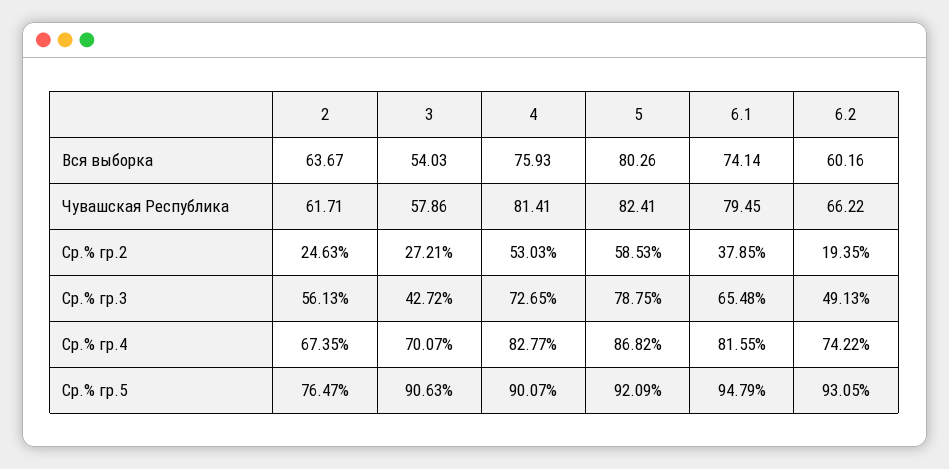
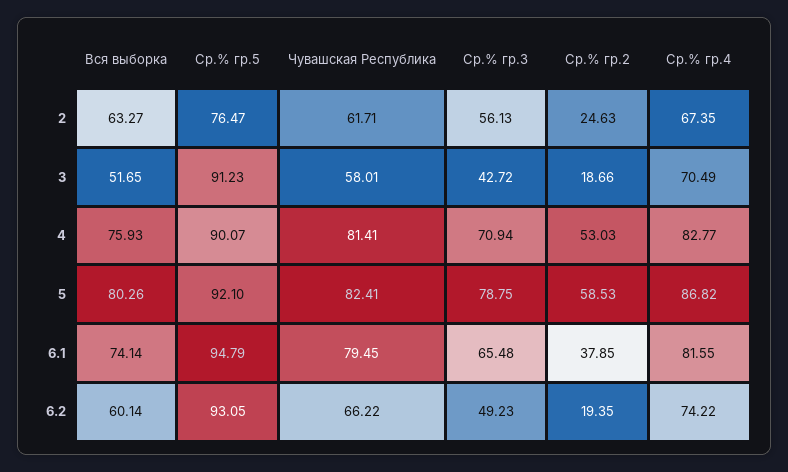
2, Вся выборка: 63.67 -> 63.27
3, Вся выборка: 54.03 -> 51.65
6.2, Вся выборка: 60.16 -> 60.14
3, Чувашская Республика: 57.86 -> 58.01
3, Ср.% гр.2: 27.21 -> 18.66
4, Ср.% гр.3: 72.65 -> 70.94
6.2, Ср.% гр.3: 49.13 -> 49.23
3, Ср.% гр.4: 70.07 -> 70.49
3, Ср.% гр.5: 90.63 -> 91.23
5, Ср.% гр.5: 92.09 -> 92.1

